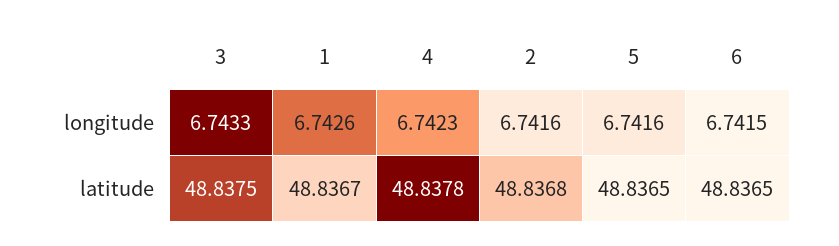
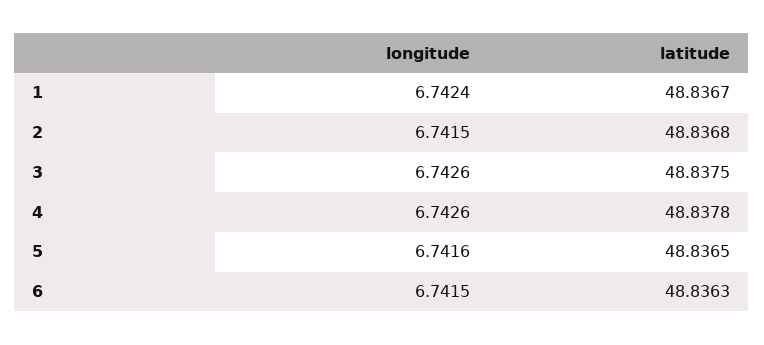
3, longitude: 6.7433 -> 6.7426
1, longitude: 6.7426 -> 6.7424
4, longitude: 6.7423 -> 6.7426
2, longitude: 6.7416 -> 6.7415
6, latitude: 48.8365 -> 48.8363

